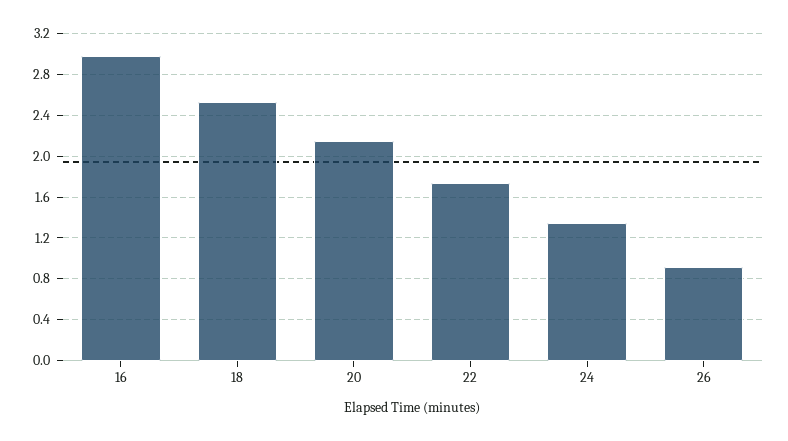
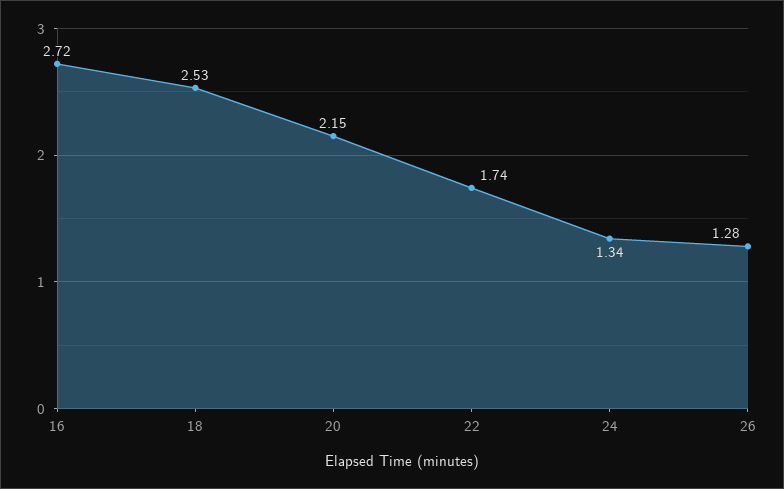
16: 3 -> 2.72
26: 0.9 -> 1.28

